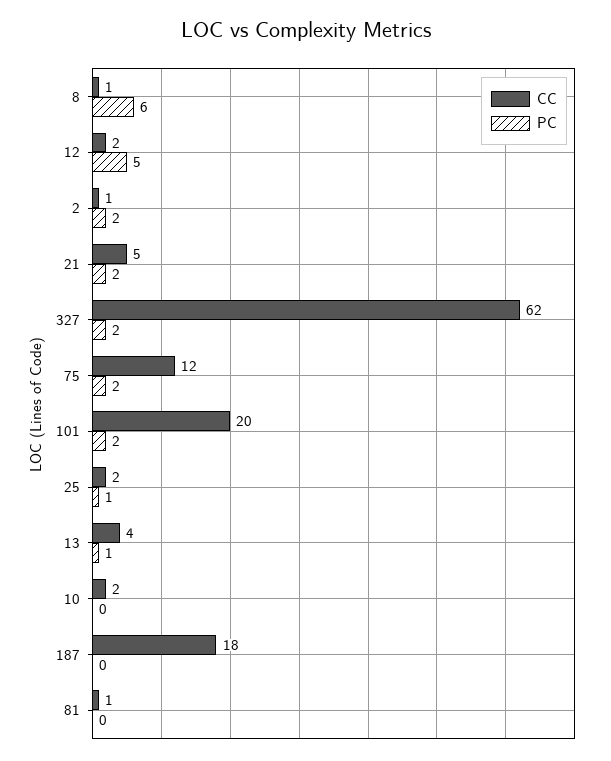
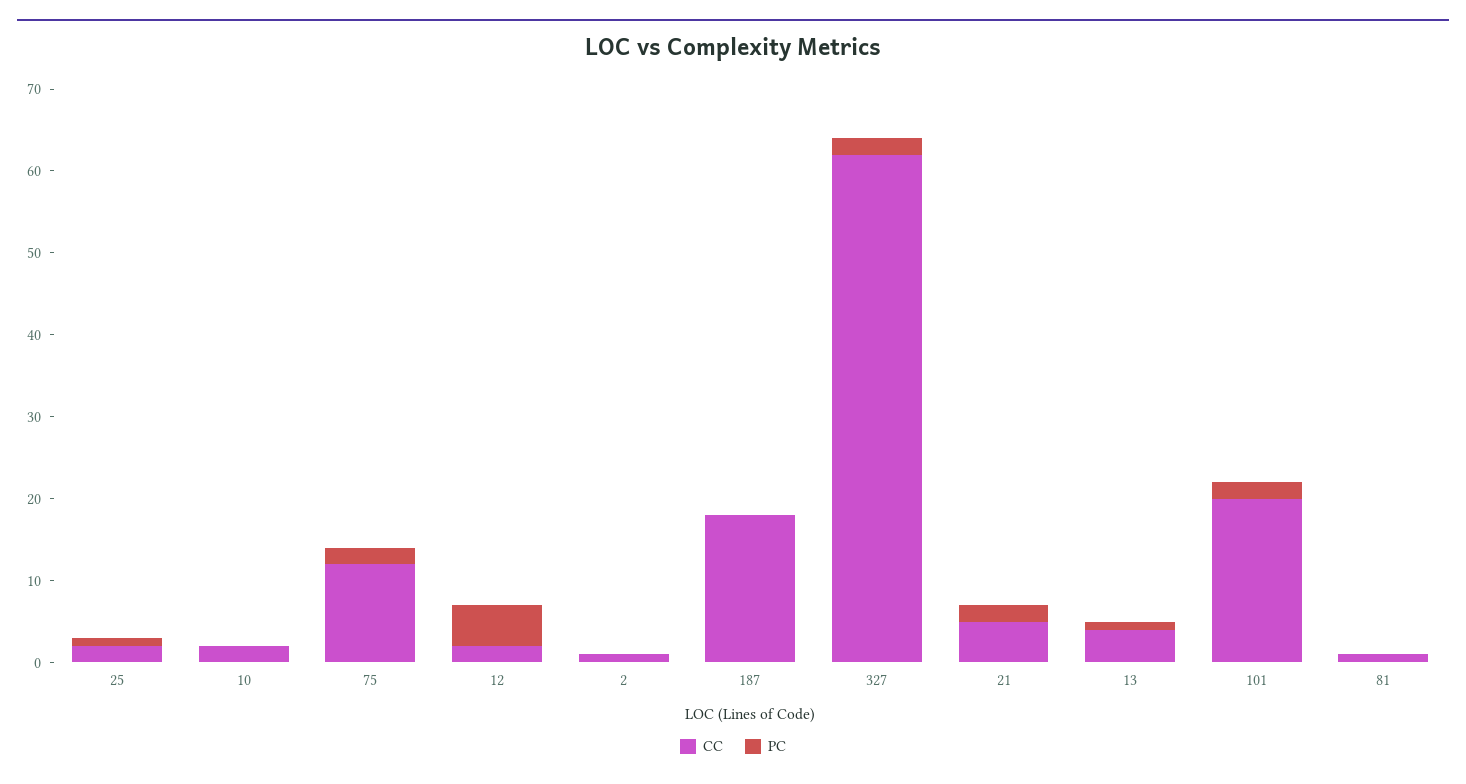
CC, 8: 1 -> none
PC, 8: 6 -> none
PC, 2: 2 -> 0

